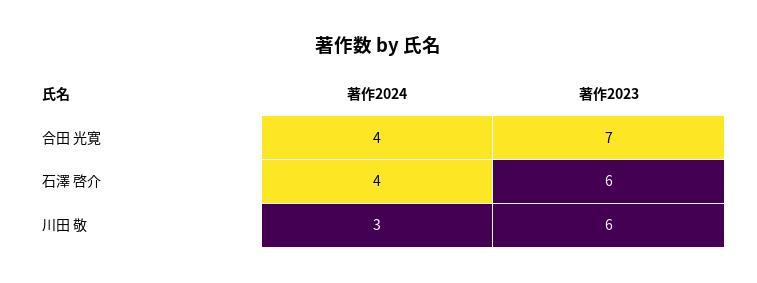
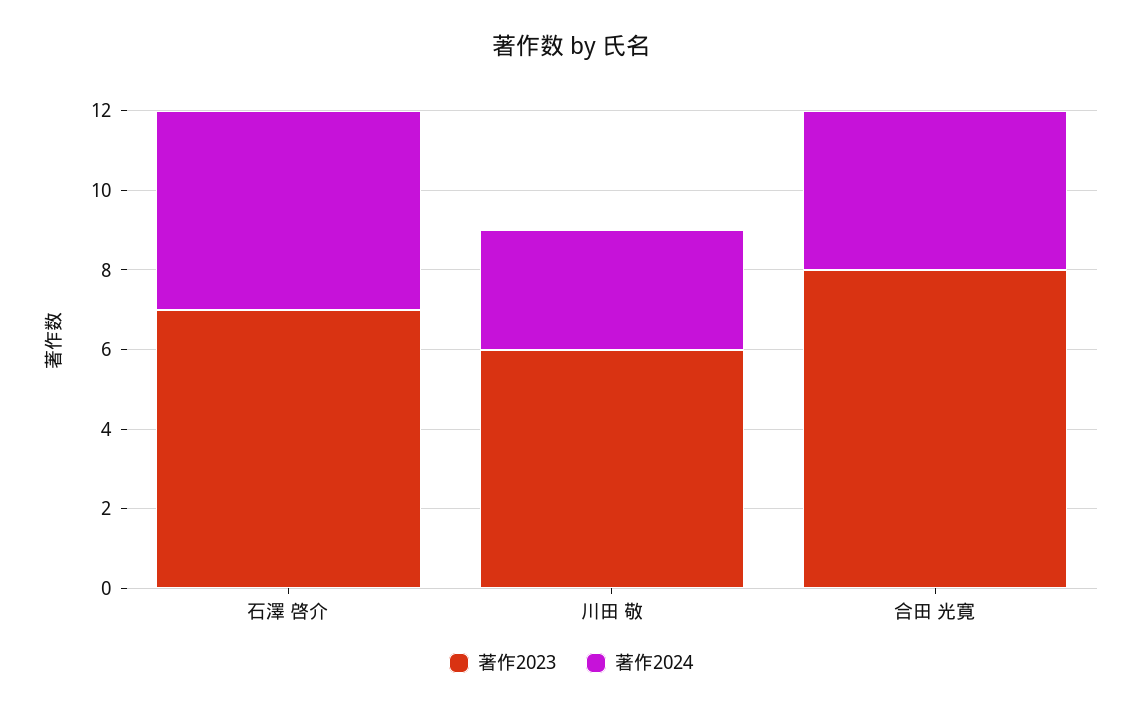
著作2023, 合田 光寛: 7 -> 8
著作2024, 石澤 啓介: 4 -> 5
著作2023, 石澤 啓介: 6 -> 7

